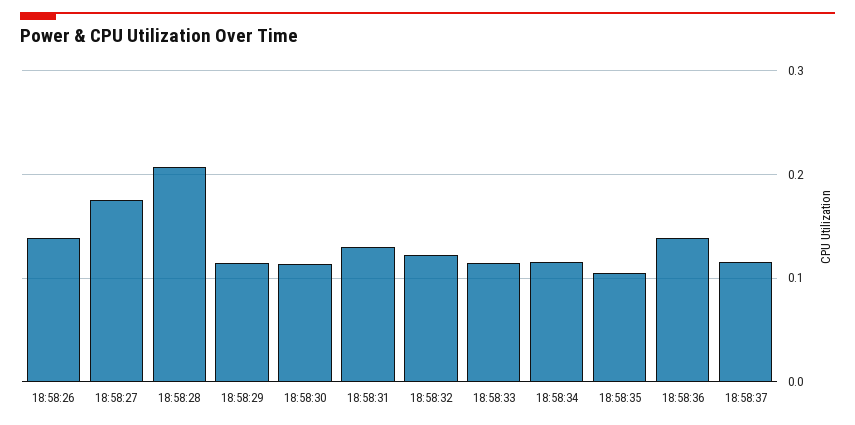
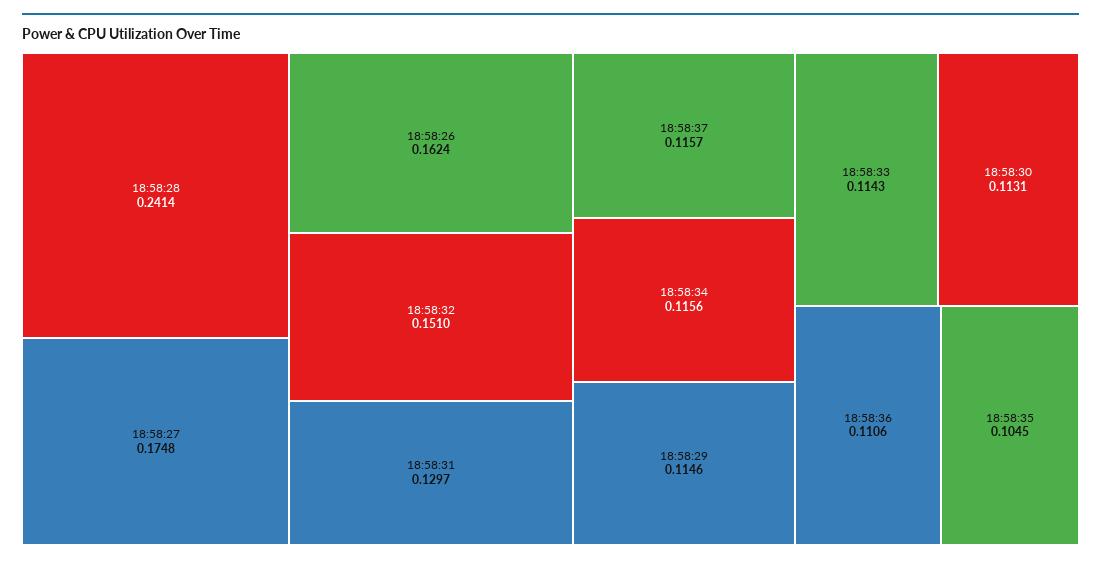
18:58:26: 0.14 -> 0.1624
18:58:28: 0.21 -> 0.2414
18:58:32: 0.12 -> 0.151
18:58:36: 0.14 -> 0.1106

